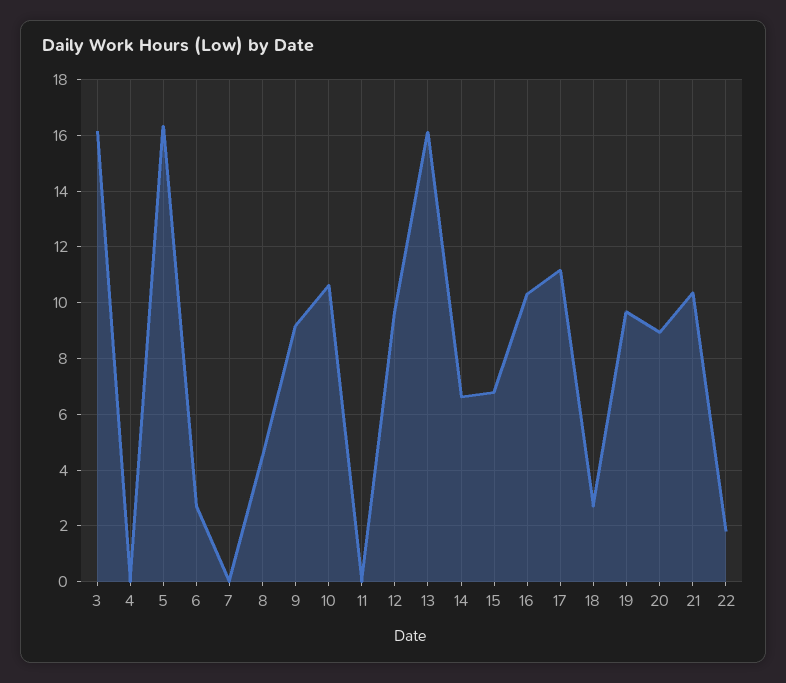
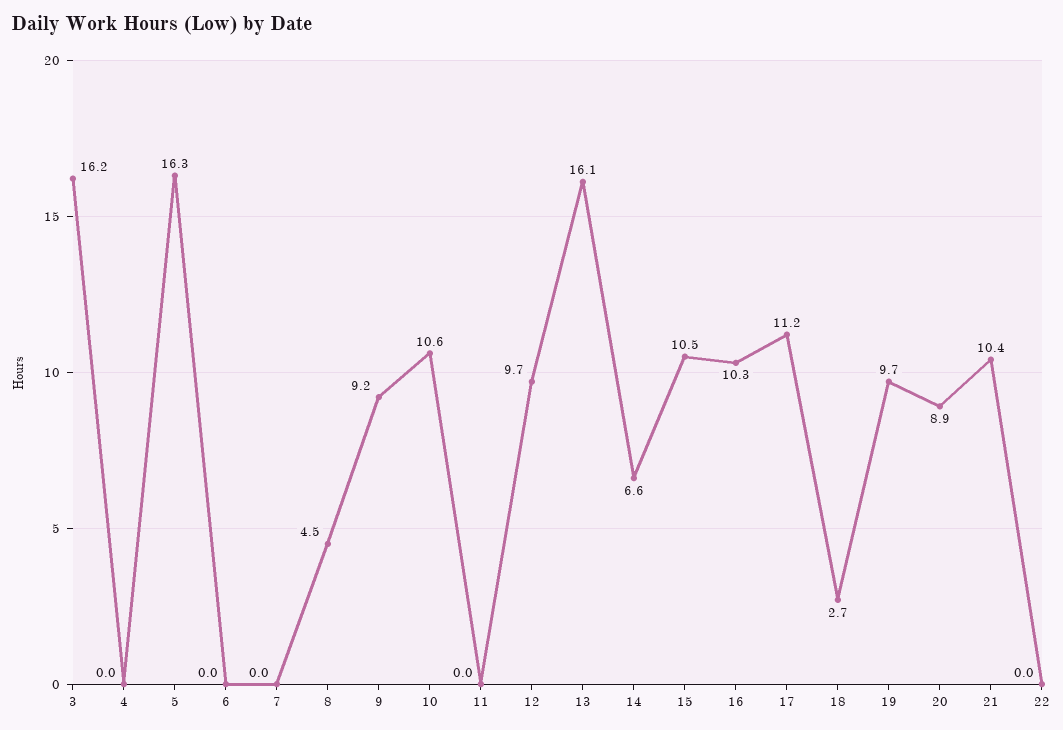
6: 2.75 -> 0
15: 6.75 -> 10.5
22: 1.75 -> 0

